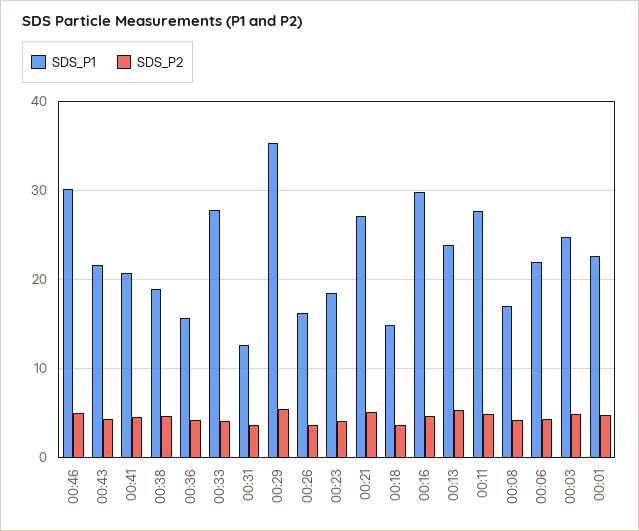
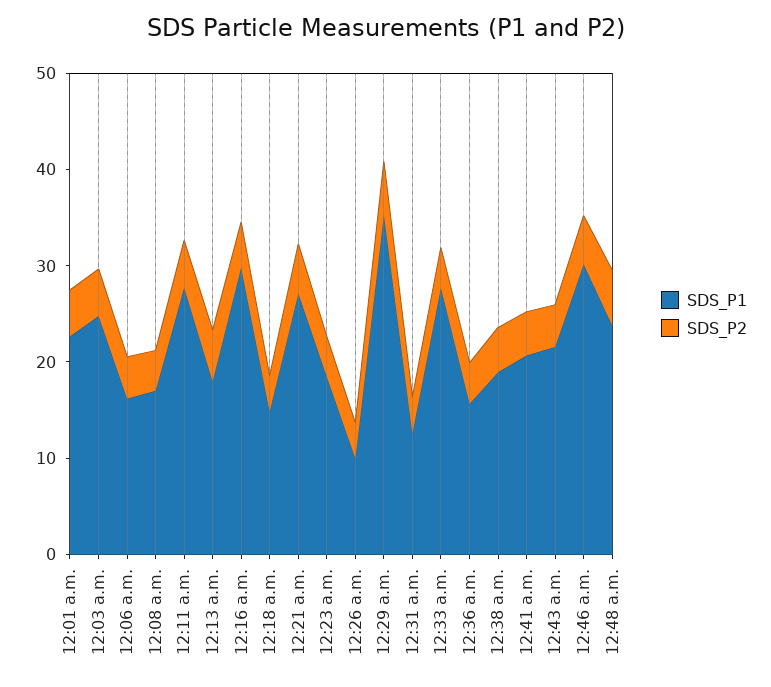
SDS_P1, 00:26: 16 -> 10
SDS_P1, 00:13: 24 -> 18
SDS_P1, 00:06: 22 -> 16
SDS_P1, 12:48 a.m.: none -> 24
SDS_P2, 12:48 a.m.: none -> 6

